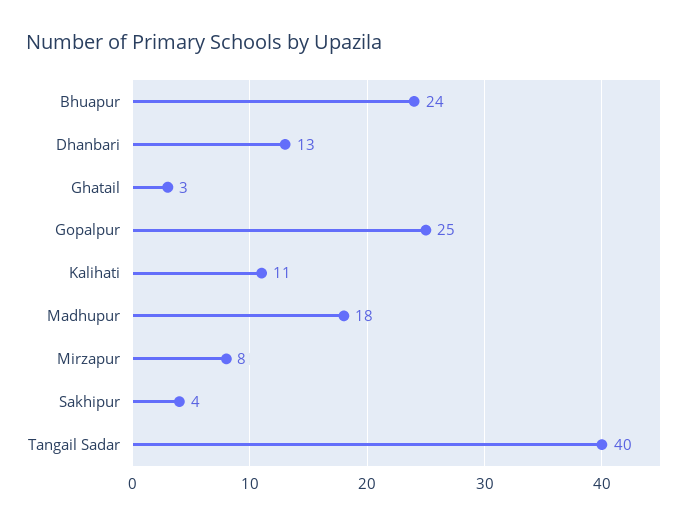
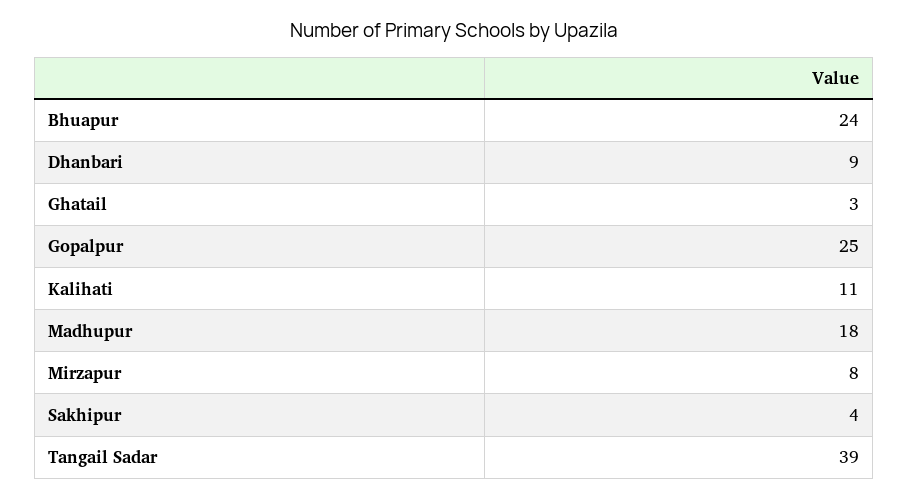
Dhanbari: 13 -> 9
Tangail Sadar: 40 -> 39

